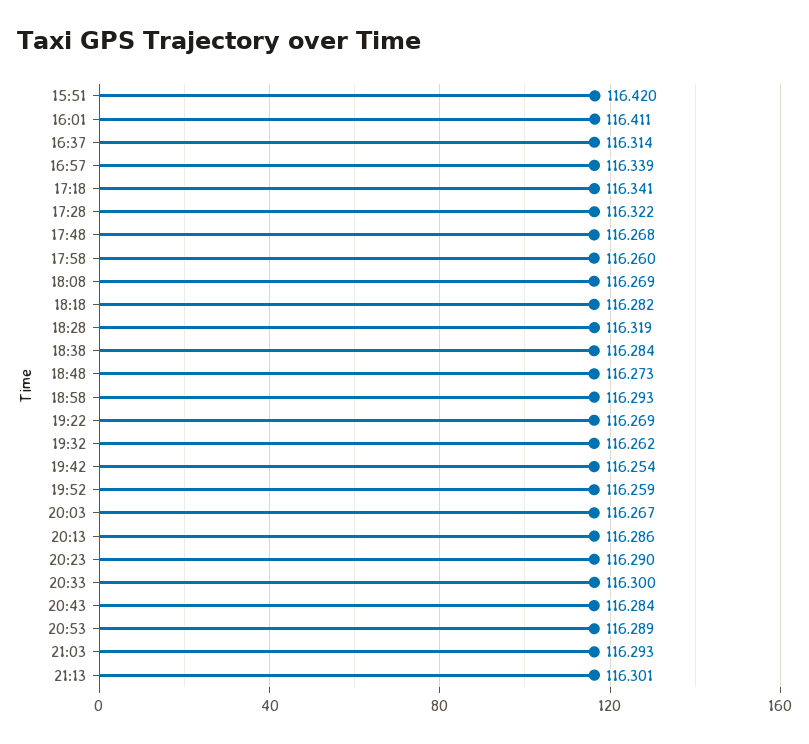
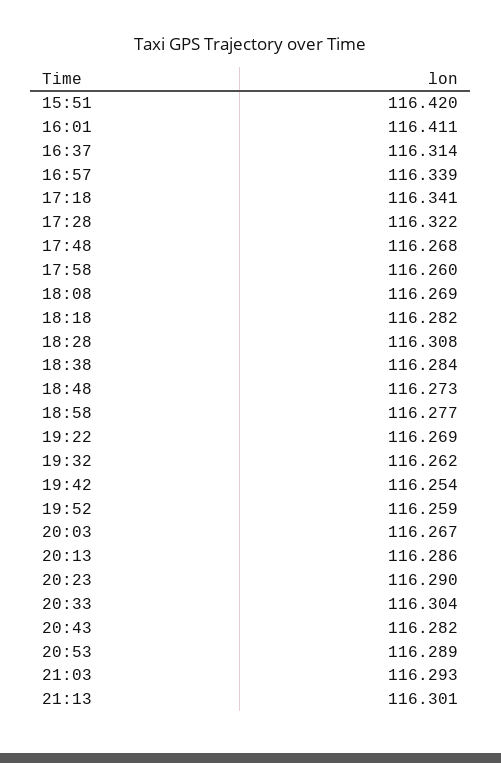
18:28: 116.319 -> 116.308
18:58: 116.293 -> 116.277
20:33: 116.3 -> 116.304
20:43: 116.284 -> 116.282

